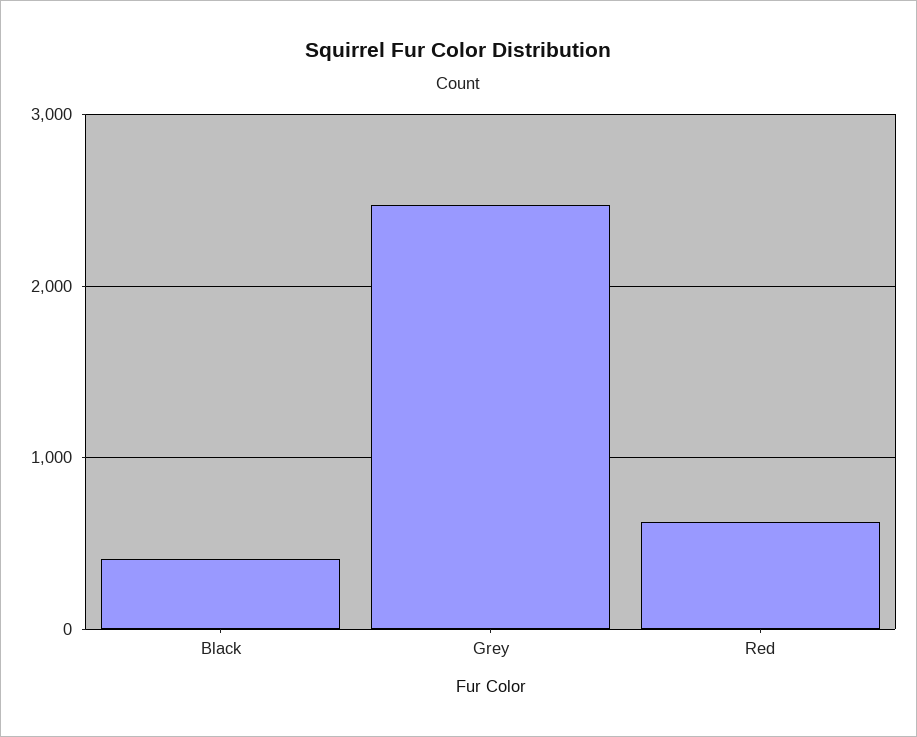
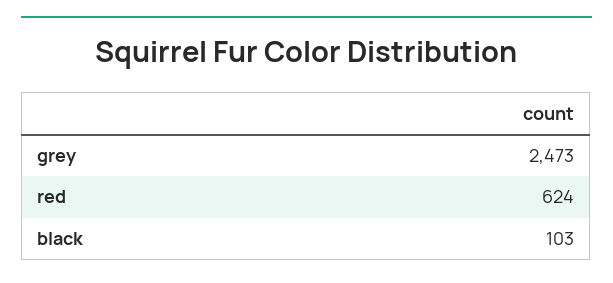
Black: 400 -> 103

